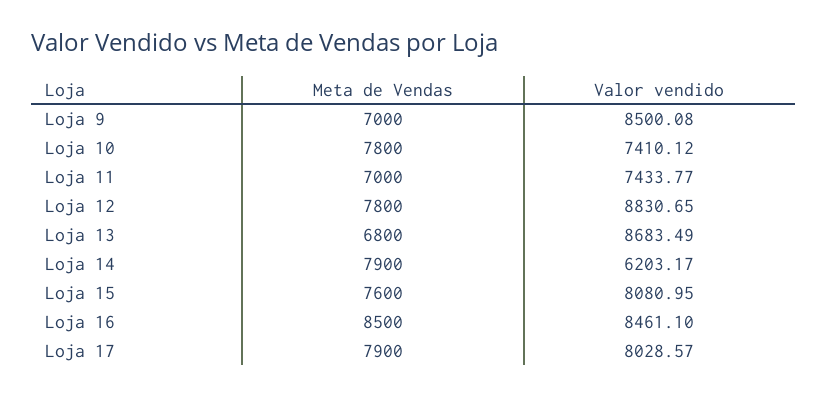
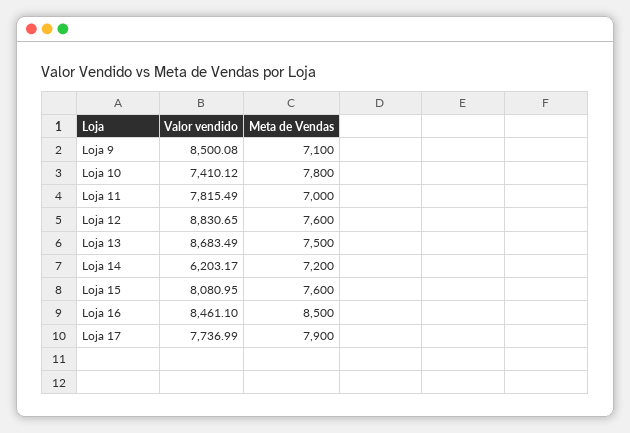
Meta de Vendas, Loja 9: 7000 -> 7100
Valor vendido, Loja 11: 7433.77 -> 7815.49
Meta de Vendas, Loja 12: 7800 -> 7600
Meta de Vendas, Loja 13: 6800 -> 7500
Meta de Vendas, Loja 14: 7900 -> 7200
Valor vendido, Loja 17: 8028.57 -> 7736.99

